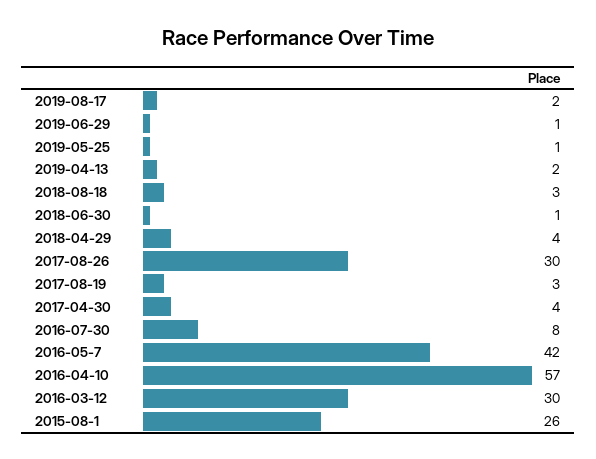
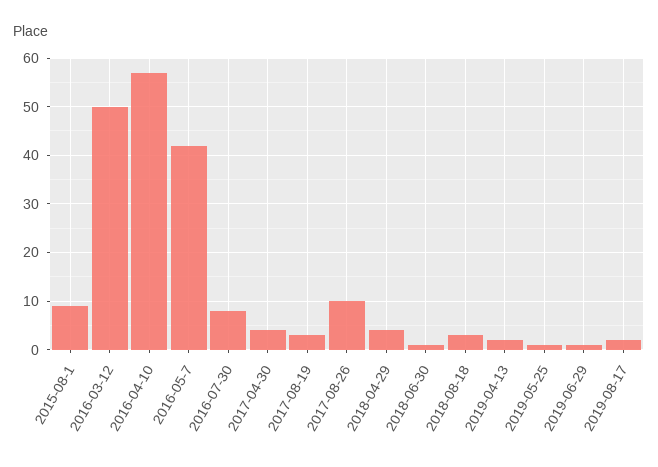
2017-08-26: 30 -> 10
2016-03-12: 30 -> 50
2015-08-1: 26 -> 10

